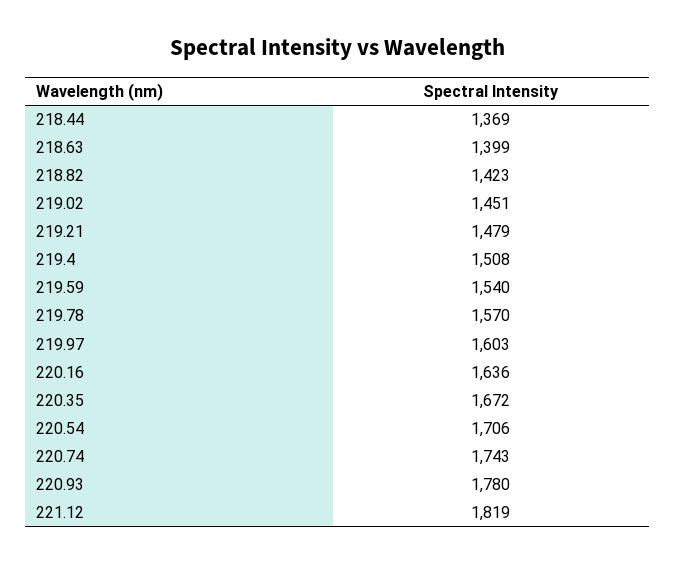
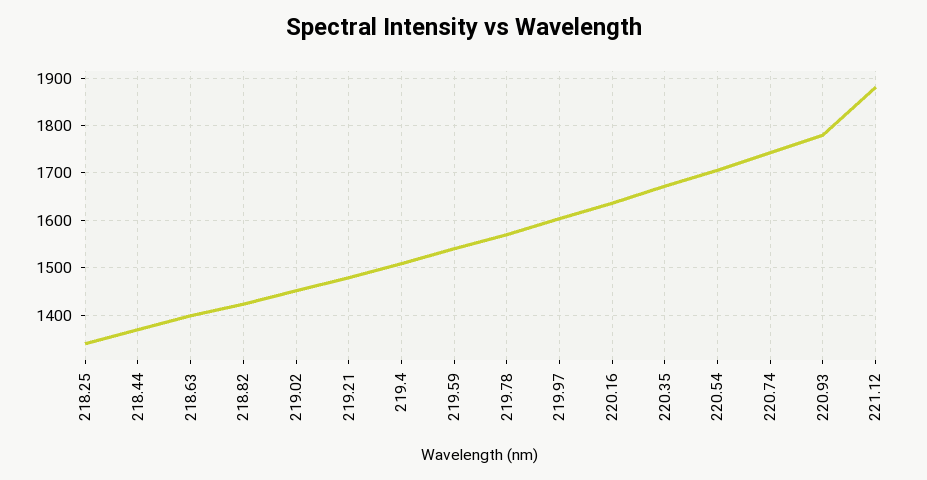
221.12: 1819 -> 1880
218.25: none -> 1340

